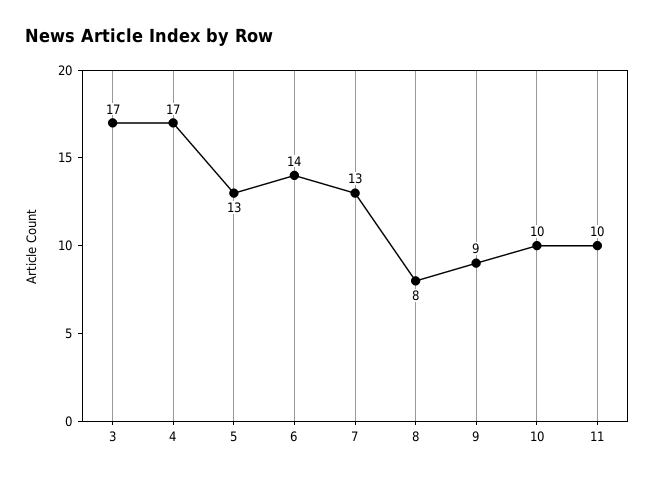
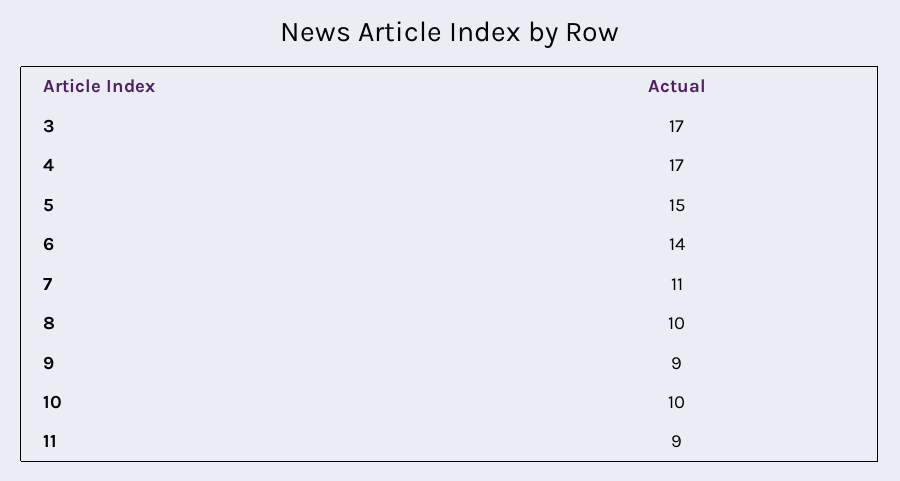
5: 13 -> 15
7: 13 -> 11
8: 8 -> 10
11: 10 -> 9

